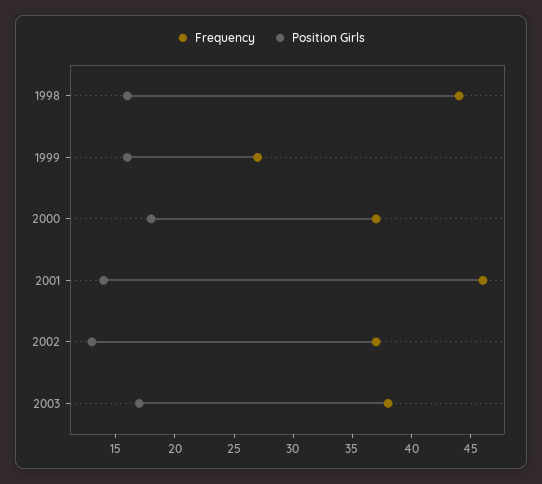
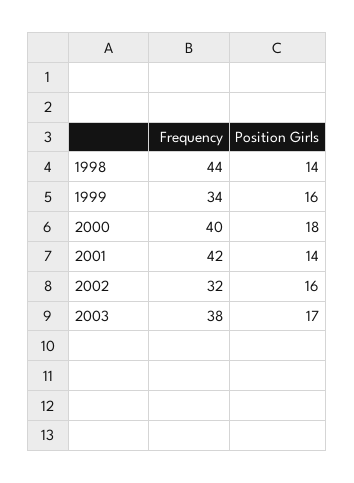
Position Girls, 1998: 16 -> 14
Frequency, 1999: 27 -> 34
Frequency, 2000: 37 -> 40
Frequency, 2001: 46 -> 42
Frequency, 2002: 37 -> 32
Position Girls, 2002: 13 -> 16

